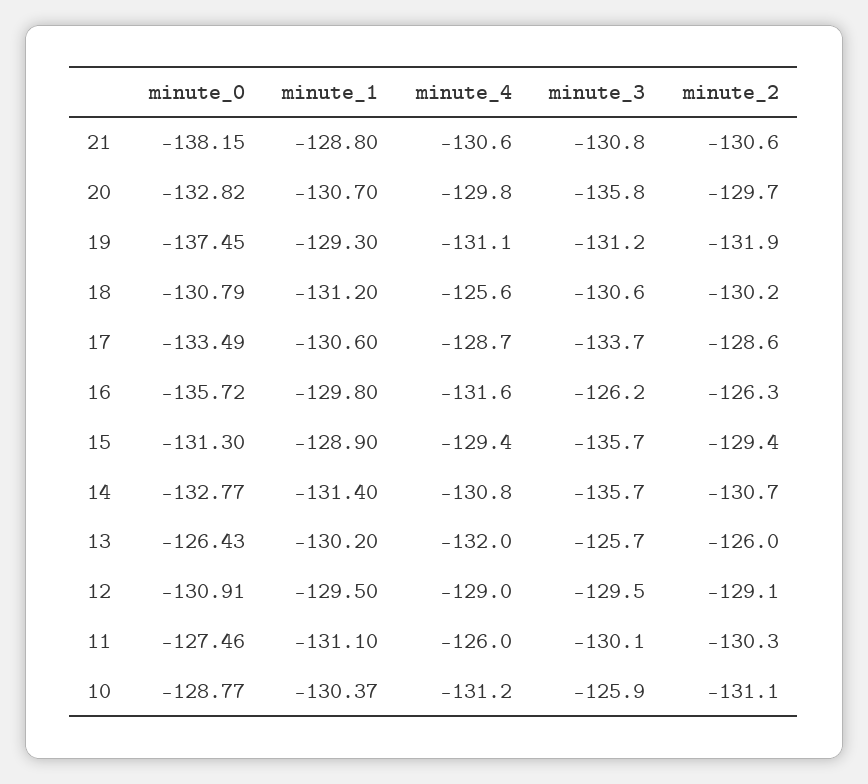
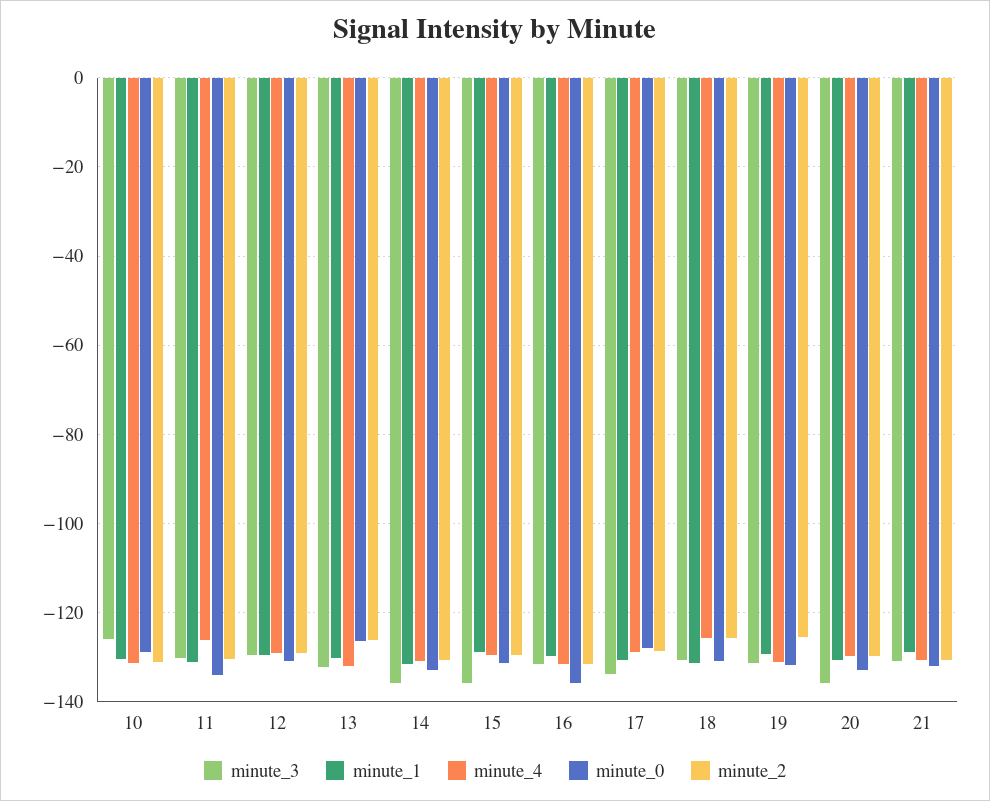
minute_0, 21: -138.15 -> -132
minute_0, 19: -137.45 -> -132
minute_2, 19: -131.9 -> -126
minute_2, 18: -130.2 -> -126
minute_0, 17: -133.49 -> -128
minute_3, 16: -126.2 -> -132
minute_2, 16: -126.3 -> -132
minute_3, 13: -125.7 -> -132
minute_0, 11: -127.46 -> -134

